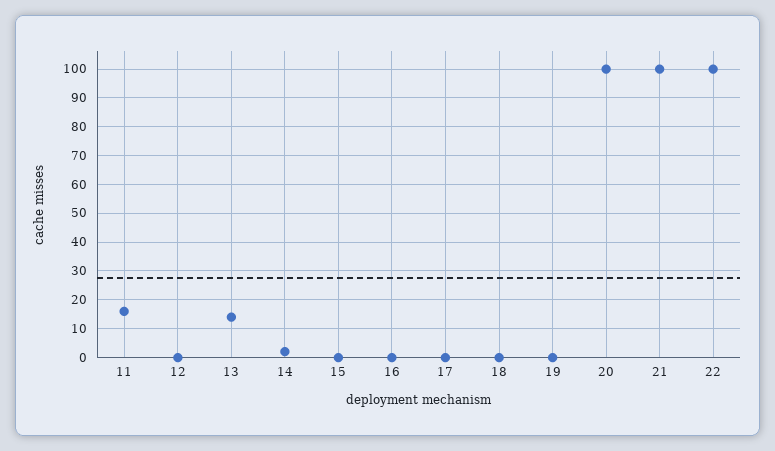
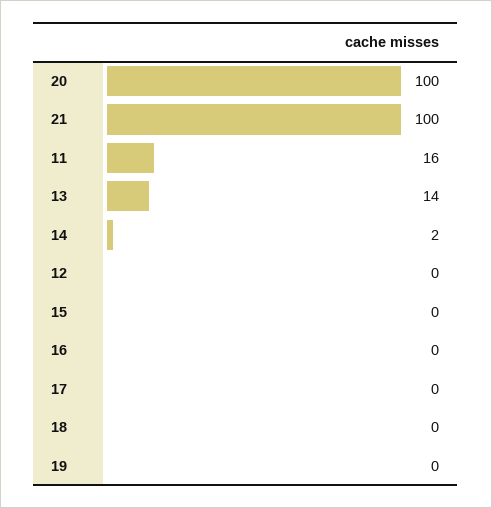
22: 100 -> none

